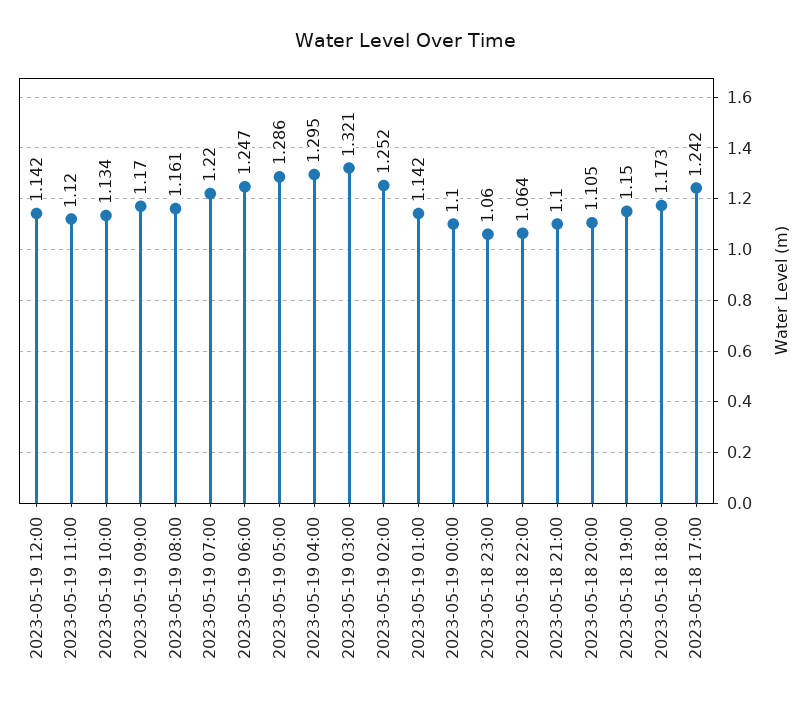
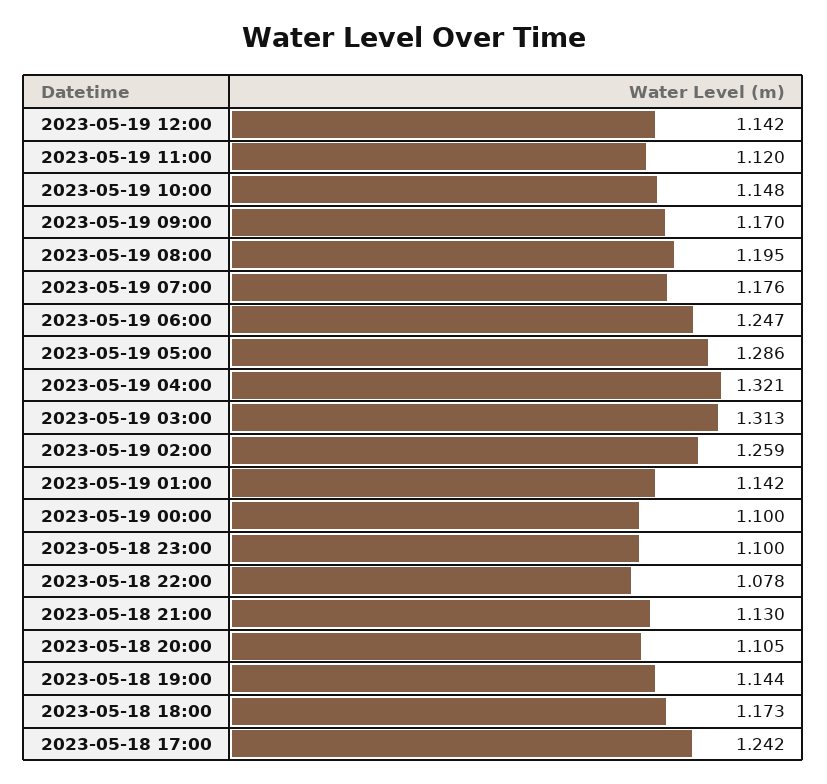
2023-05-19 10:00: 1.134 -> 1.148
2023-05-19 08:00: 1.161 -> 1.195
2023-05-19 07:00: 1.22 -> 1.176
2023-05-19 04:00: 1.295 -> 1.321
2023-05-19 03:00: 1.321 -> 1.313
2023-05-19 02:00: 1.252 -> 1.259
2023-05-18 23:00: 1.06 -> 1.1
2023-05-18 22:00: 1.064 -> 1.078
2023-05-18 21:00: 1.1 -> 1.13
2023-05-18 19:00: 1.15 -> 1.144

